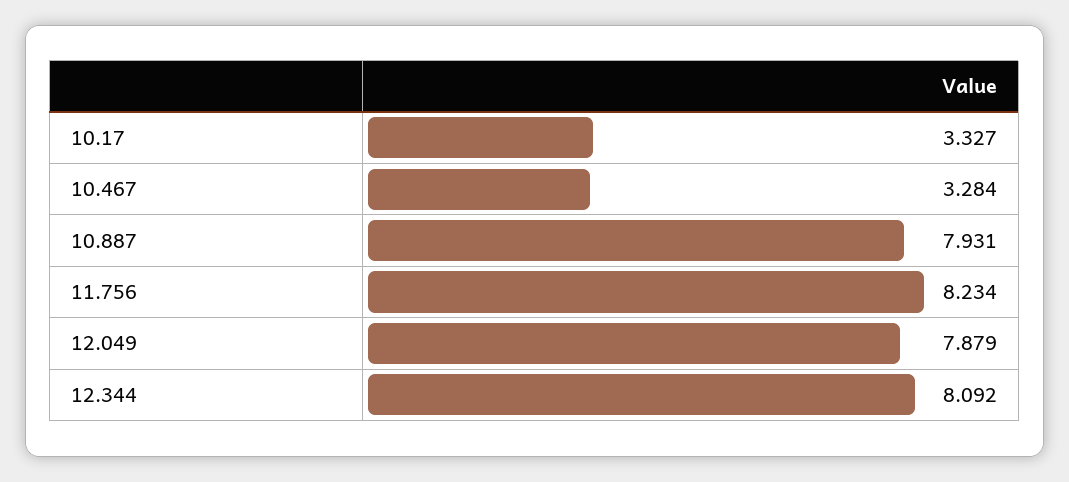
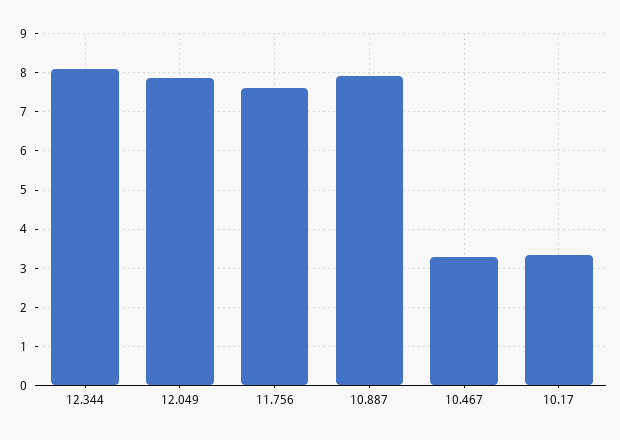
11.756: 8.234 -> 7.6

